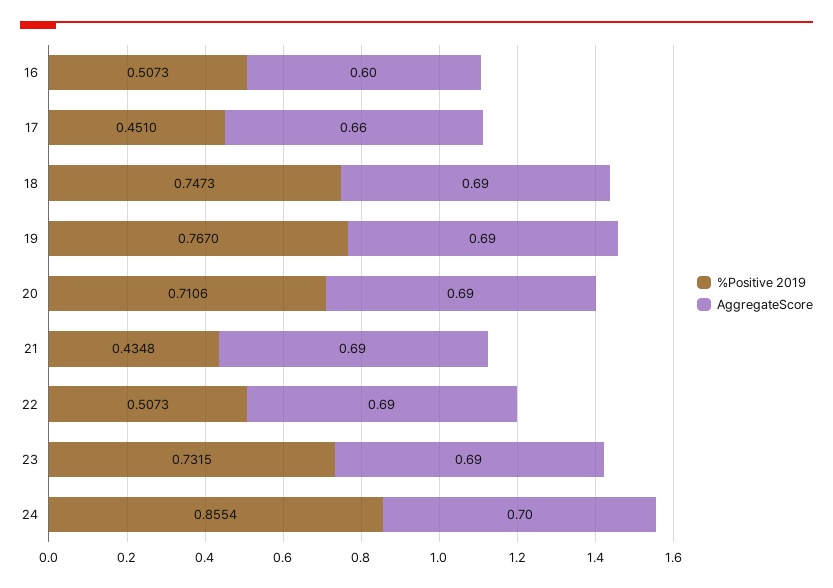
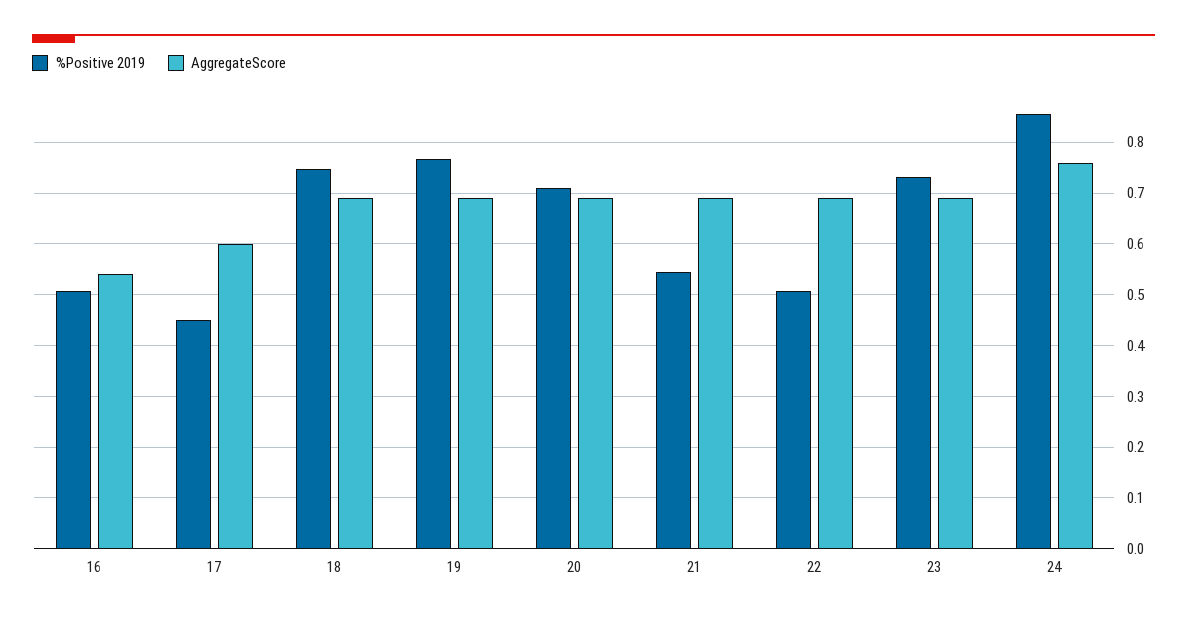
AggregateScore, 16: 0.6 -> 0.54
AggregateScore, 17: 0.66 -> 0.6
%Positive 2019, 21: 0.4348 -> 0.54
AggregateScore, 24: 0.7 -> 0.76

